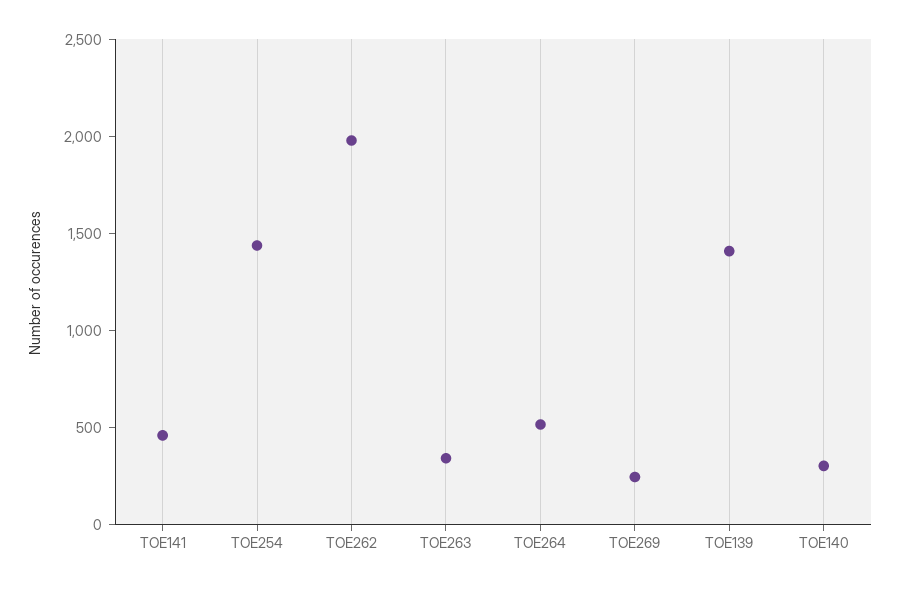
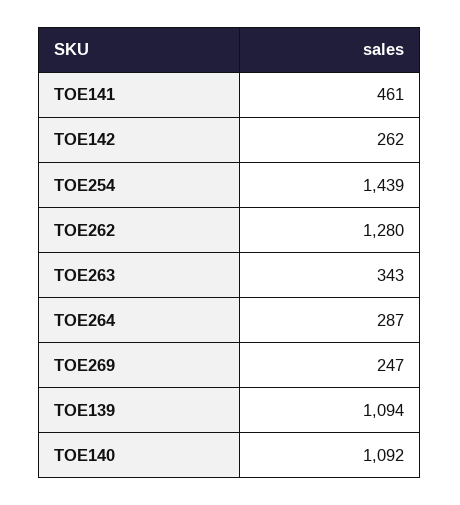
TOE262: 2000 -> 1280
TOE264: 500 -> 287
TOE139: 1400 -> 1094
TOE140: 300 -> 1092
TOE142: none -> 262

